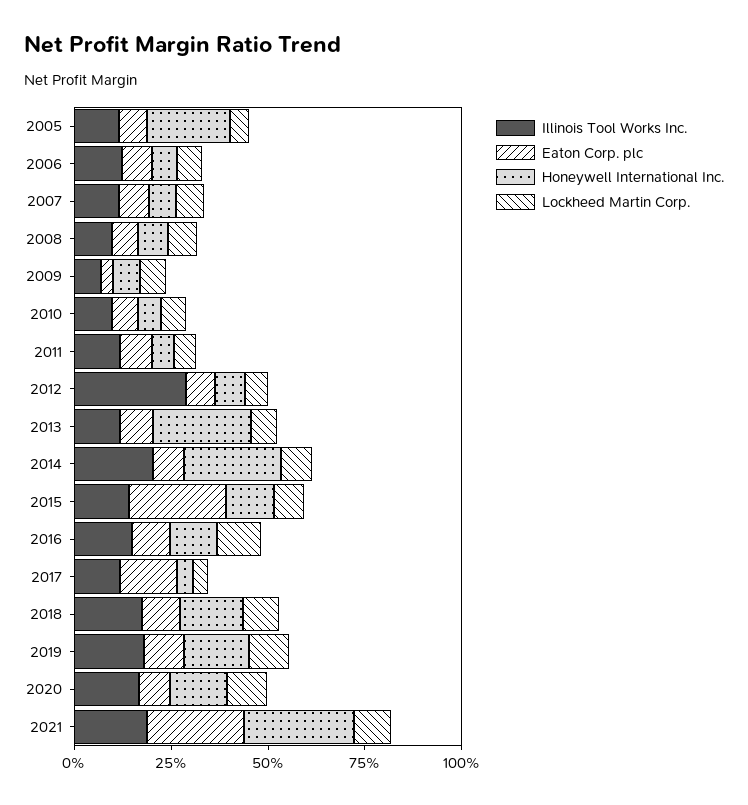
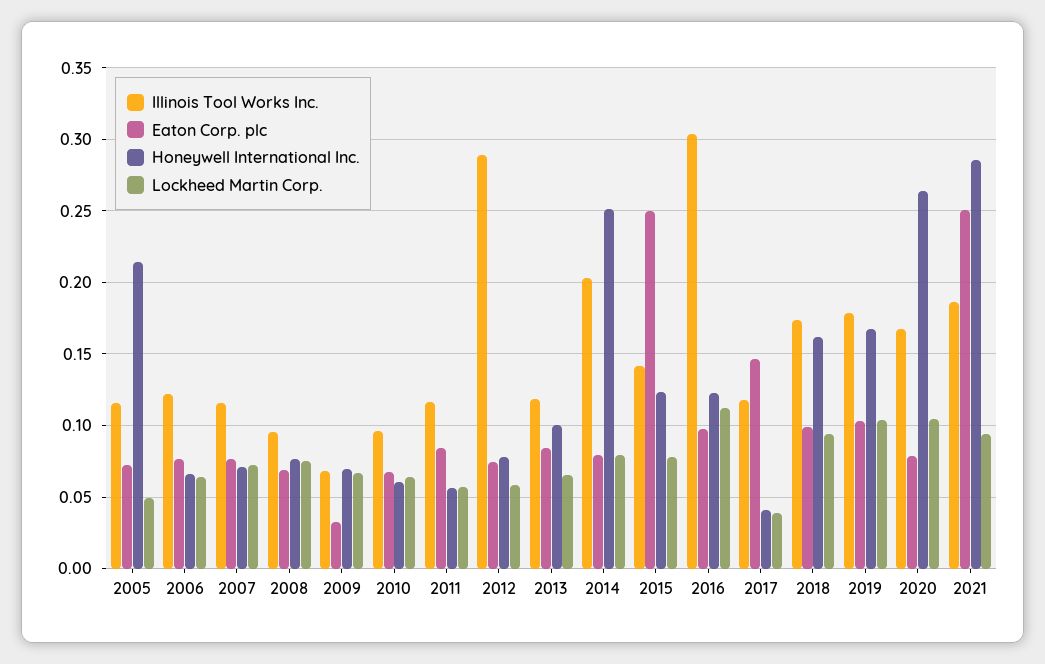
Honeywell International Inc., 2013: 0.25 -> 0.1
Illinois Tool Works Inc., 2016: 0.15 -> 0.305
Honeywell International Inc., 2020: 0.15 -> 0.265

